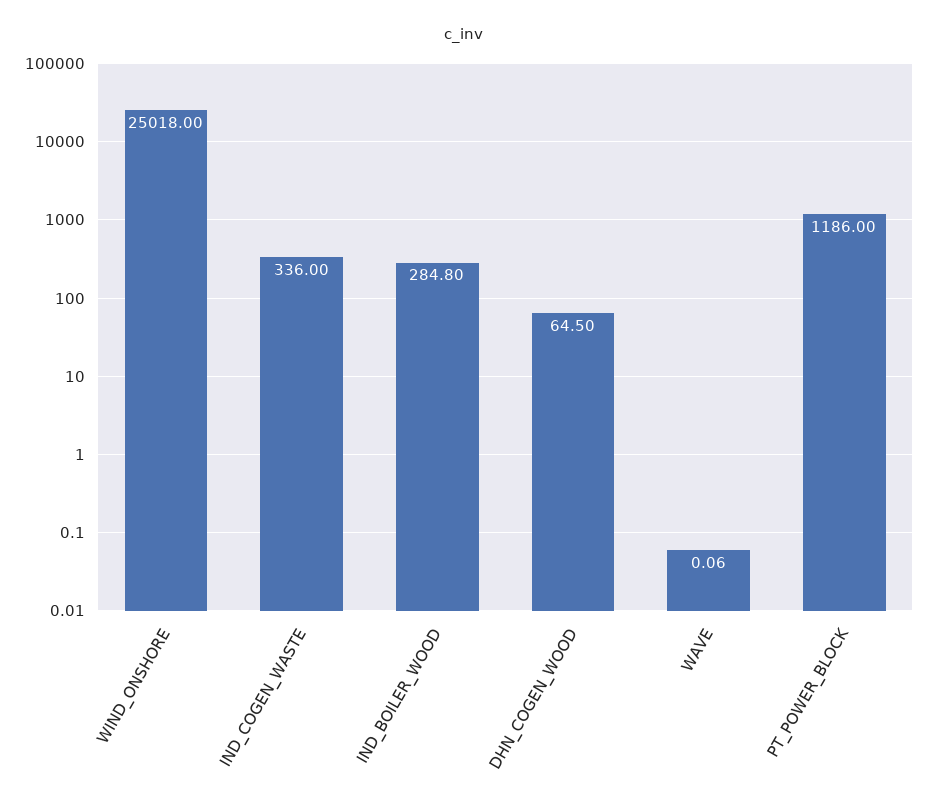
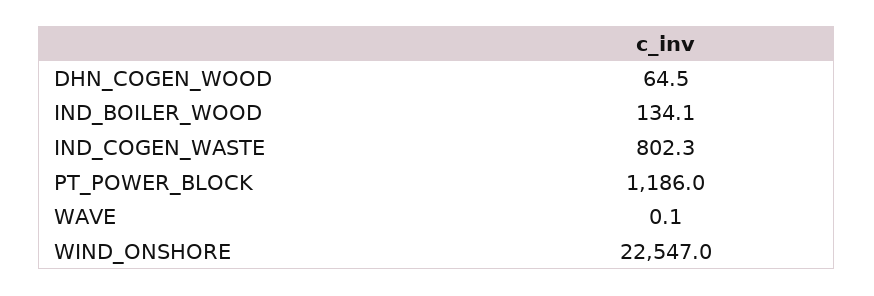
WIND_ONSHORE: 25018 -> 22547
IND_COGEN_WASTE: 336 -> 802.3
IND_BOILER_WOOD: 284.8 -> 134.1

